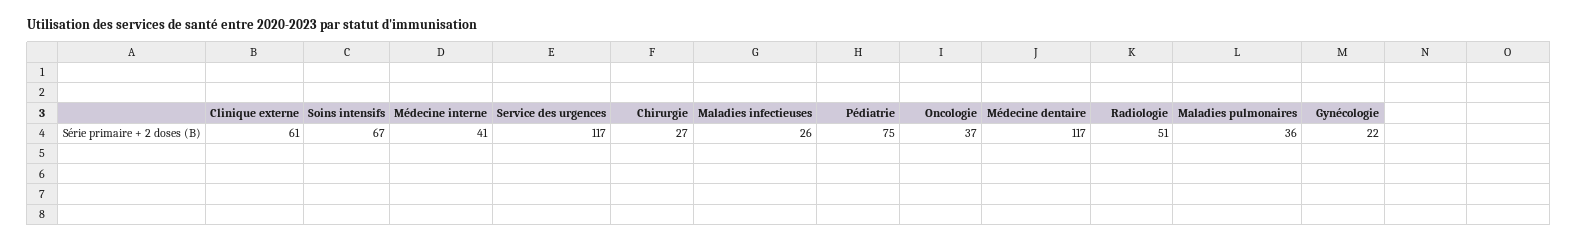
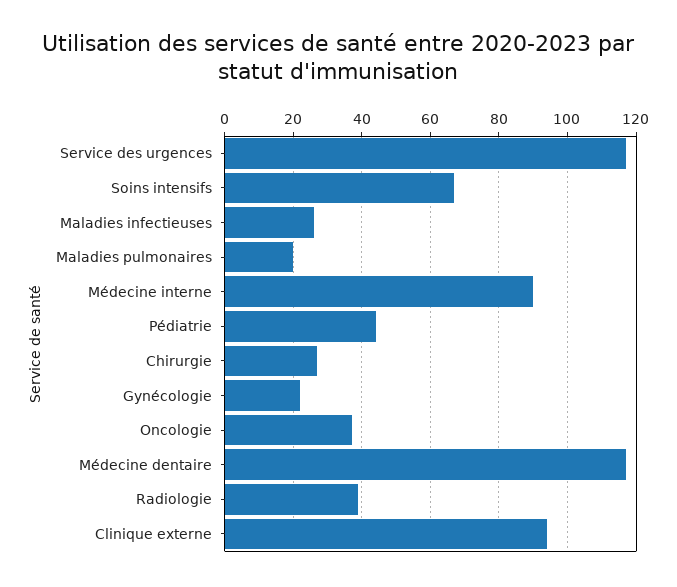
Clinique externe: 61 -> 95
Médecine interne: 41 -> 90
Pédiatrie: 75 -> 45
Radiologie: 51 -> 40
Maladies pulmonaires: 36 -> 20

